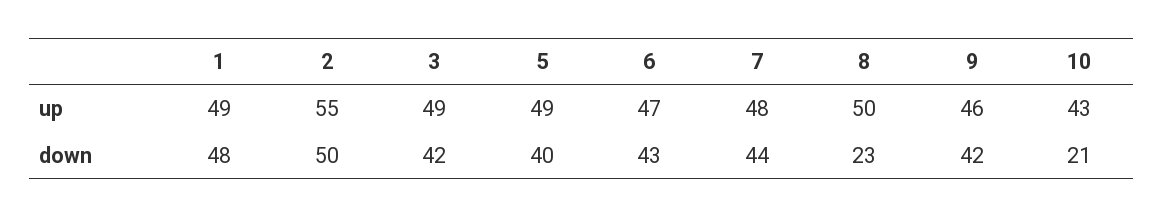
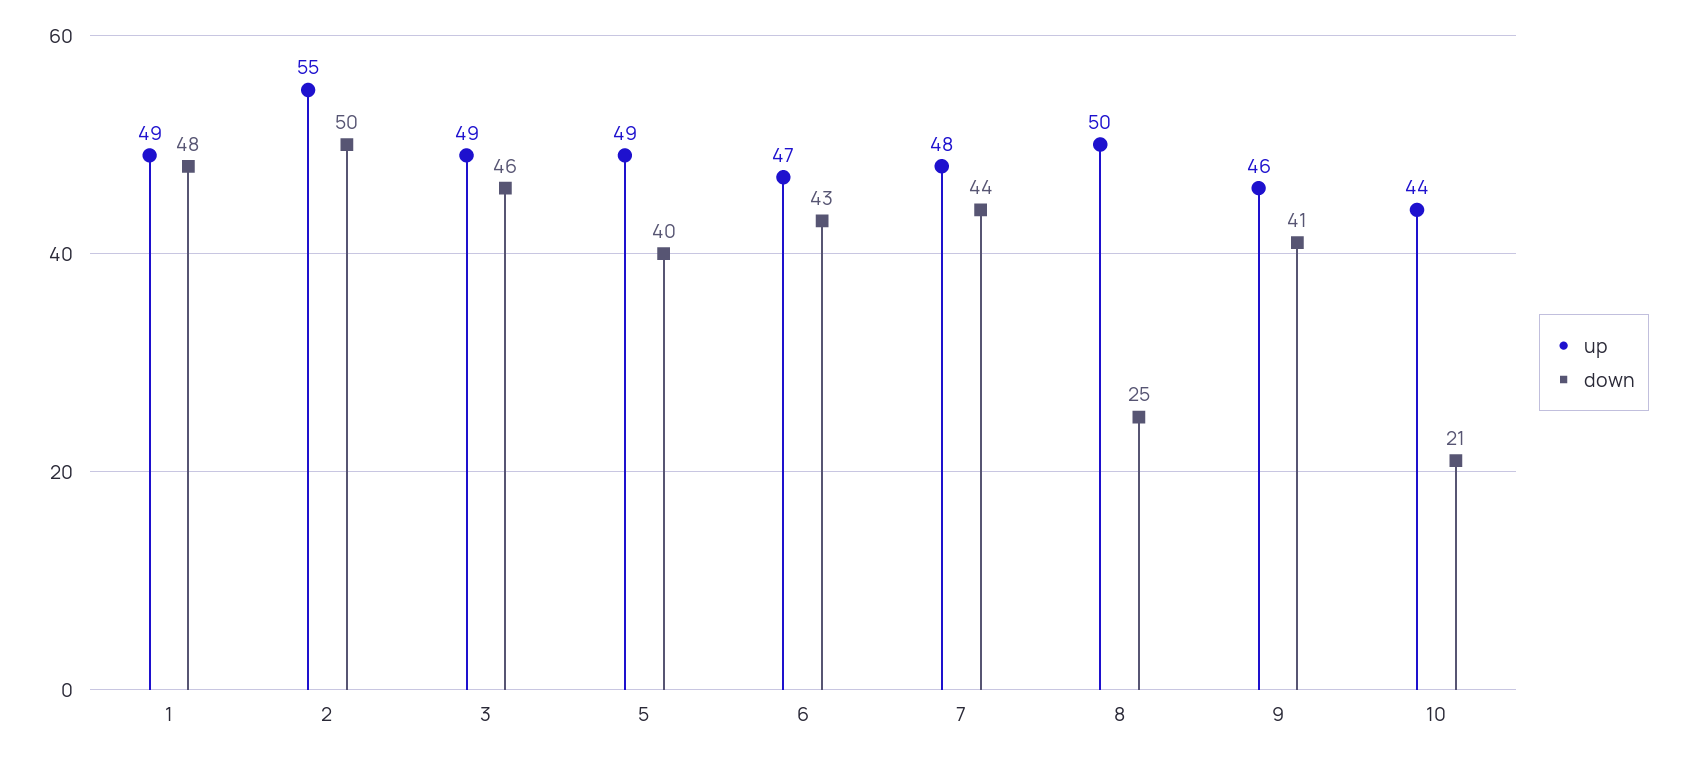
up, 10: 43 -> 44
down, 3: 42 -> 46
down, 8: 23 -> 25
down, 9: 42 -> 41

